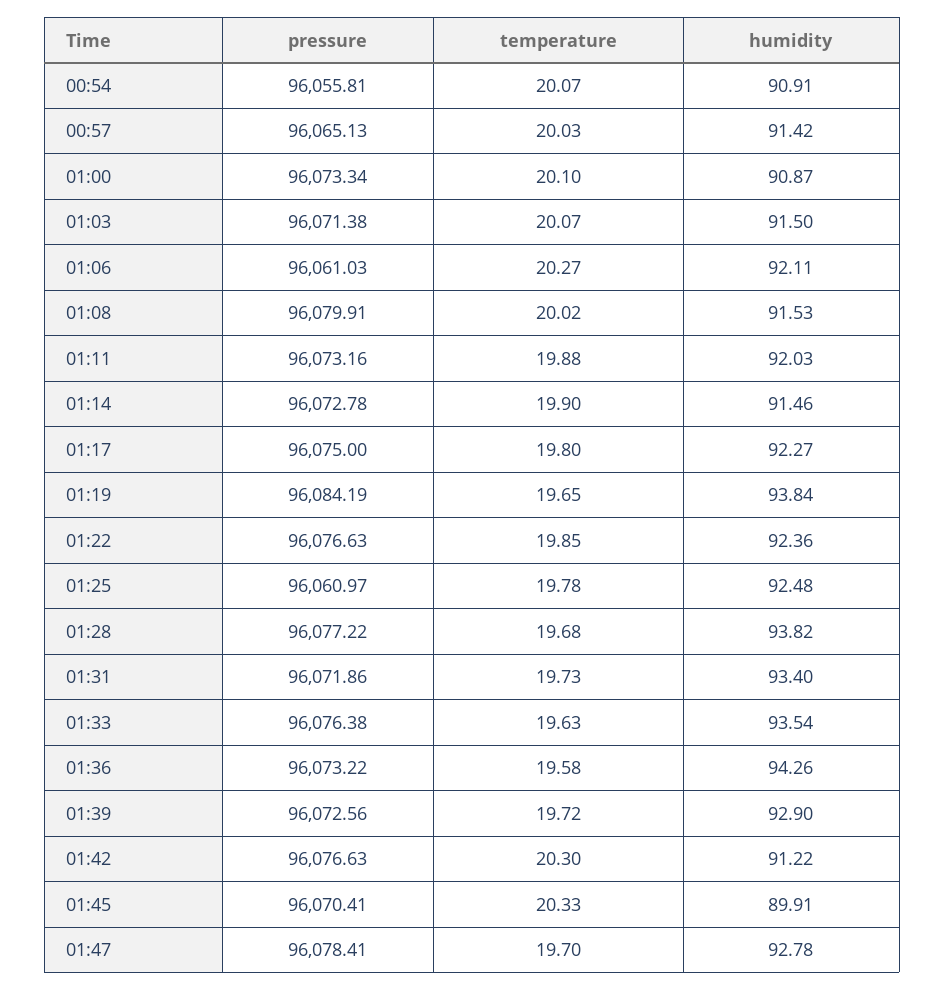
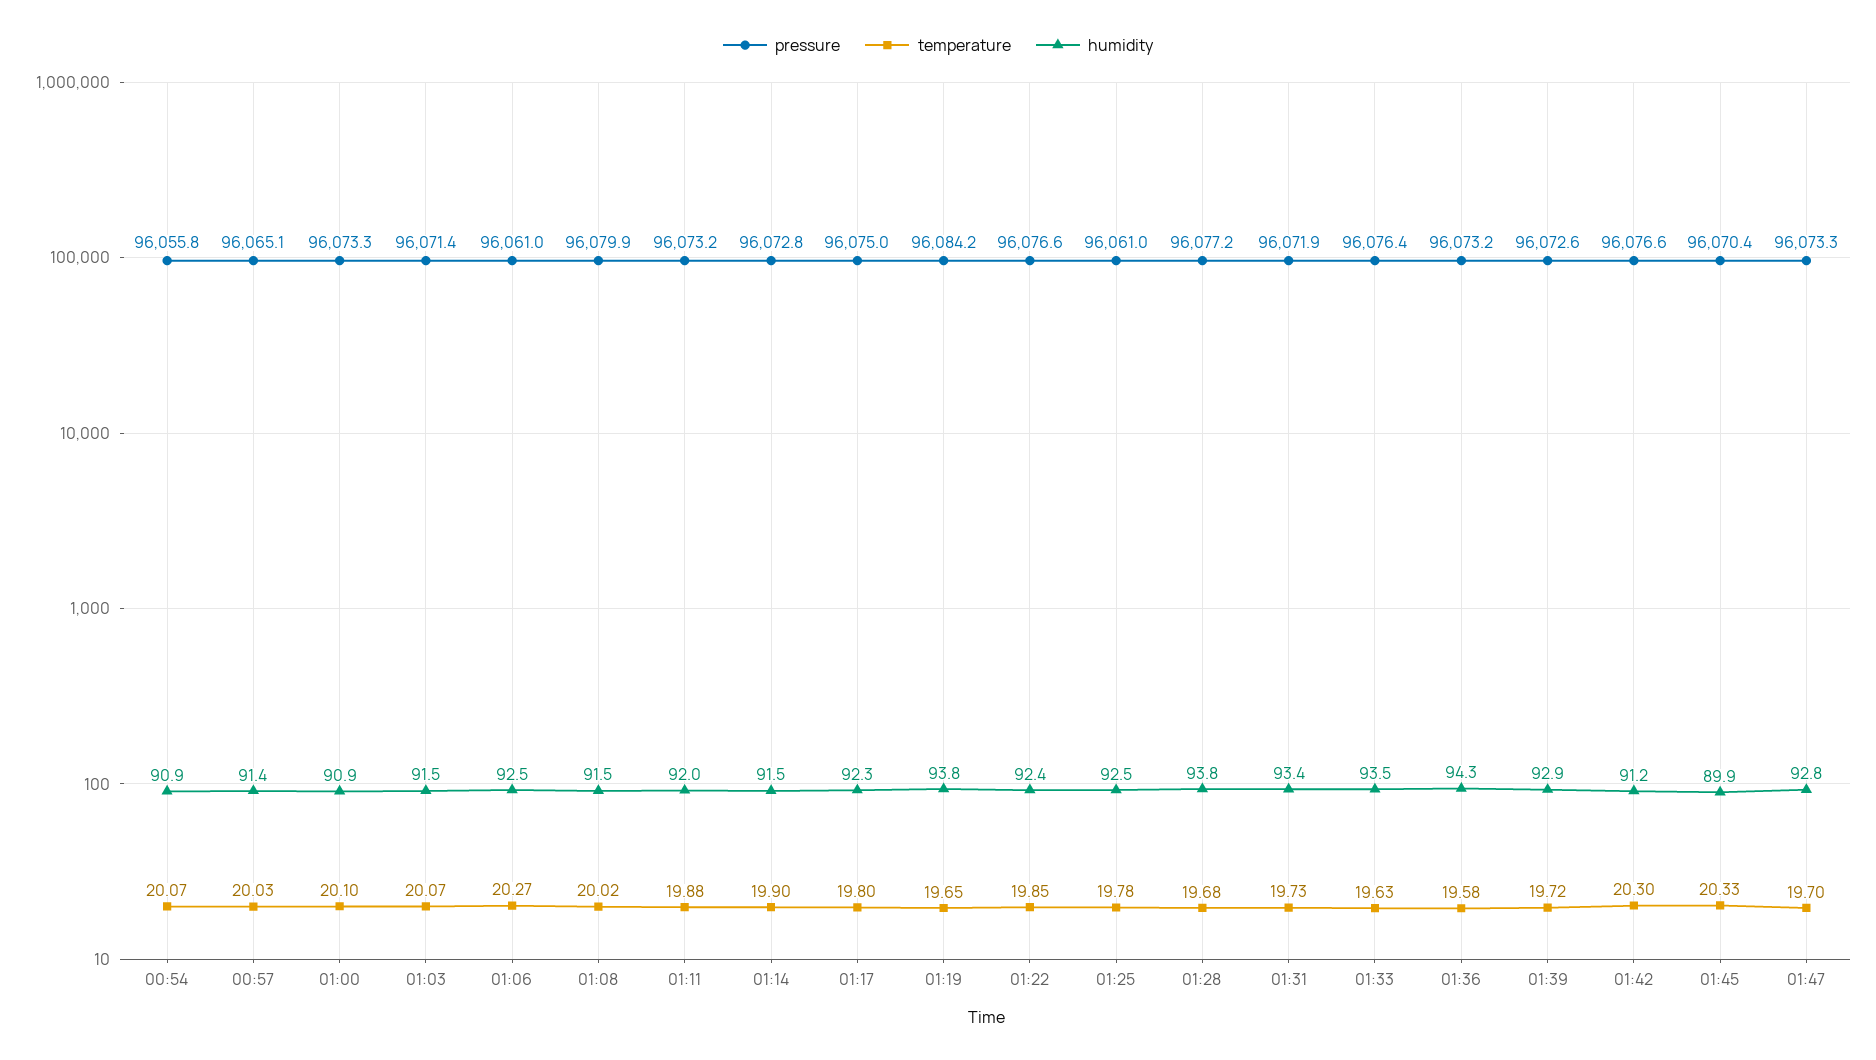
humidity, 01:06: 92.11 -> 92.5
pressure, 01:47: 96078.41 -> 96073.3

